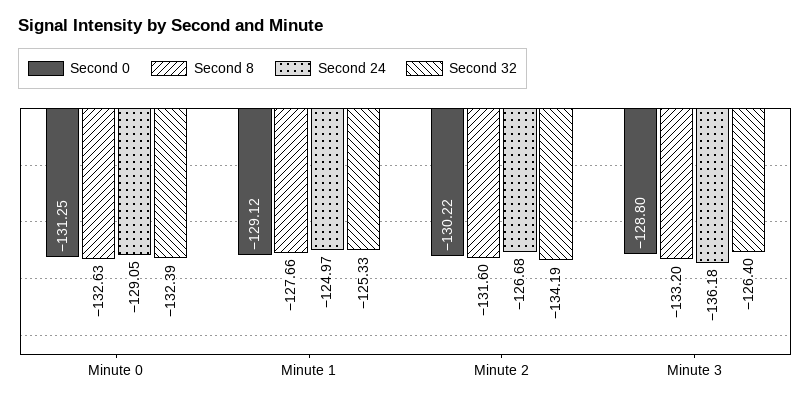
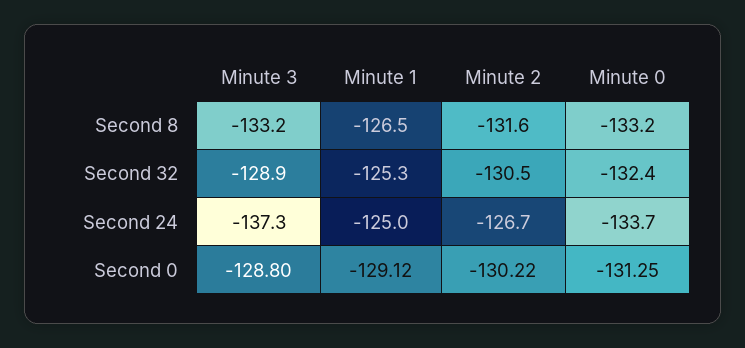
Second 8, Minute 0: -132.63 -> -133.2
Second 24, Minute 0: -129.05 -> -133.7
Second 8, Minute 1: -127.66 -> -126.5
Second 32, Minute 2: -134.19 -> -130.5
Second 24, Minute 3: -136.18 -> -137.3
Second 32, Minute 3: -126.4 -> -128.9

